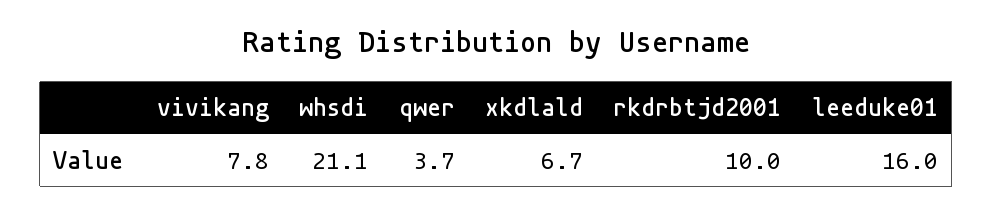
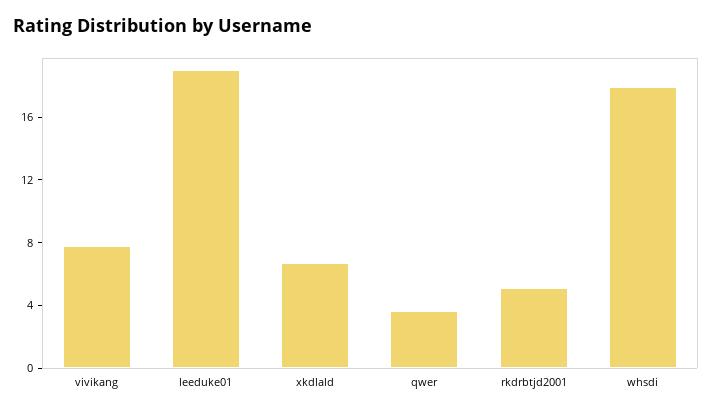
whsdi: 21.1 -> 18
rkdrbtjd2001: 10 -> 5
leeduke01: 16 -> 19

